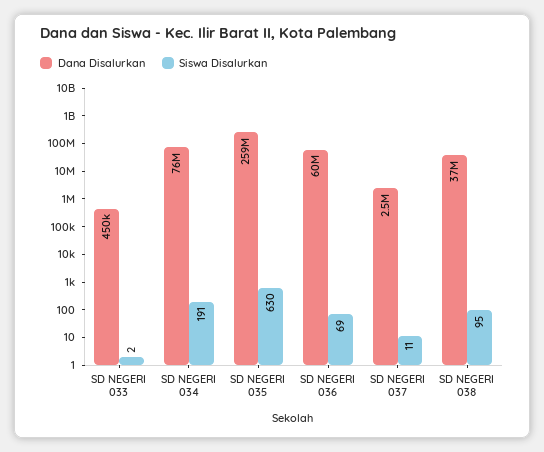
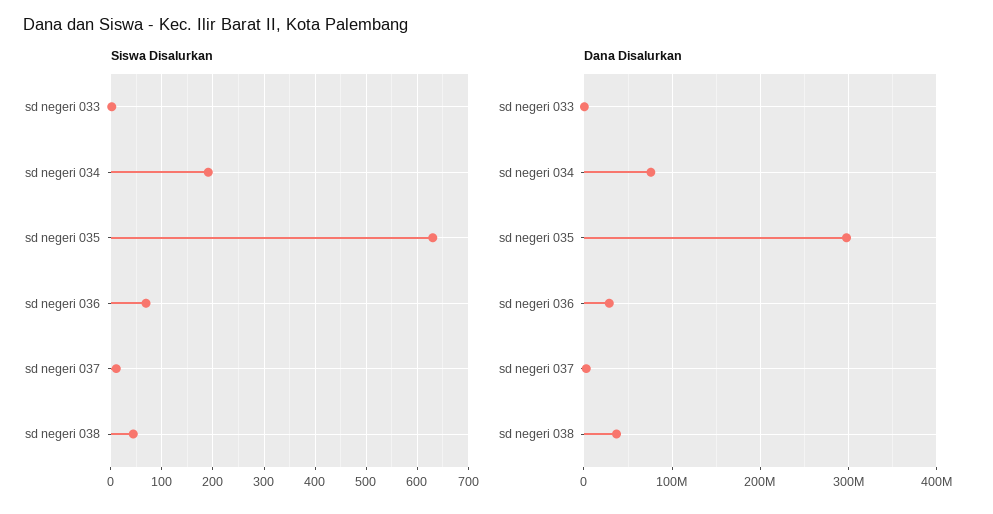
Dana Disalurkan, SD NEGERI 035: 259000000 -> 300000000
Dana Disalurkan, SD NEGERI 036: 60000000 -> 30000000
Siswa Disalurkan, SD NEGERI 038: 95 -> 40

